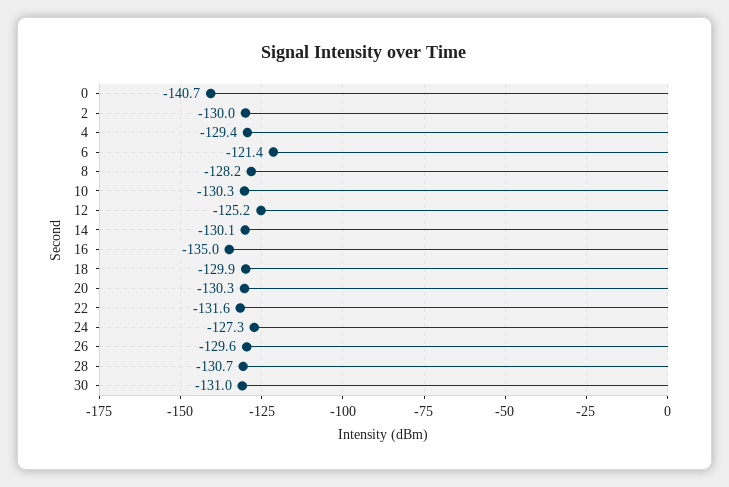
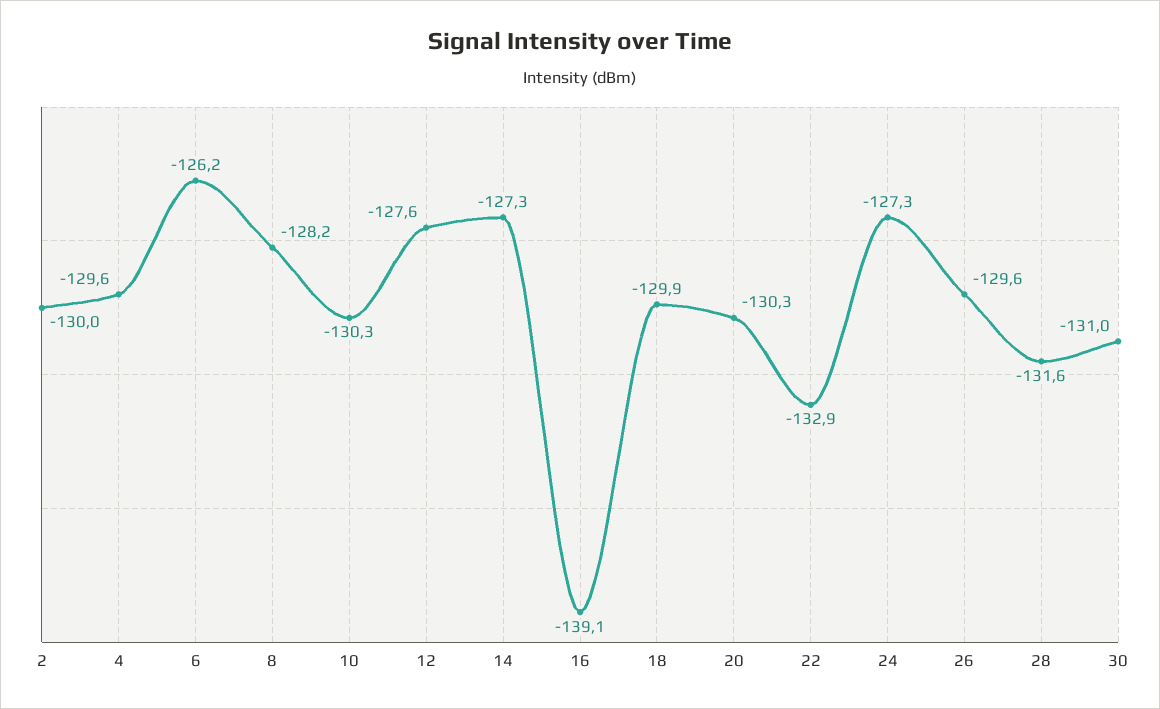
0: -140.7 -> none
4: -129.4 -> -129.6
6: -121.4 -> -126.2
12: -125.2 -> -127.6
14: -130.1 -> -127.3
16: -135 -> -139.1
22: -131.6 -> -132.9
28: -130.7 -> -131.6

